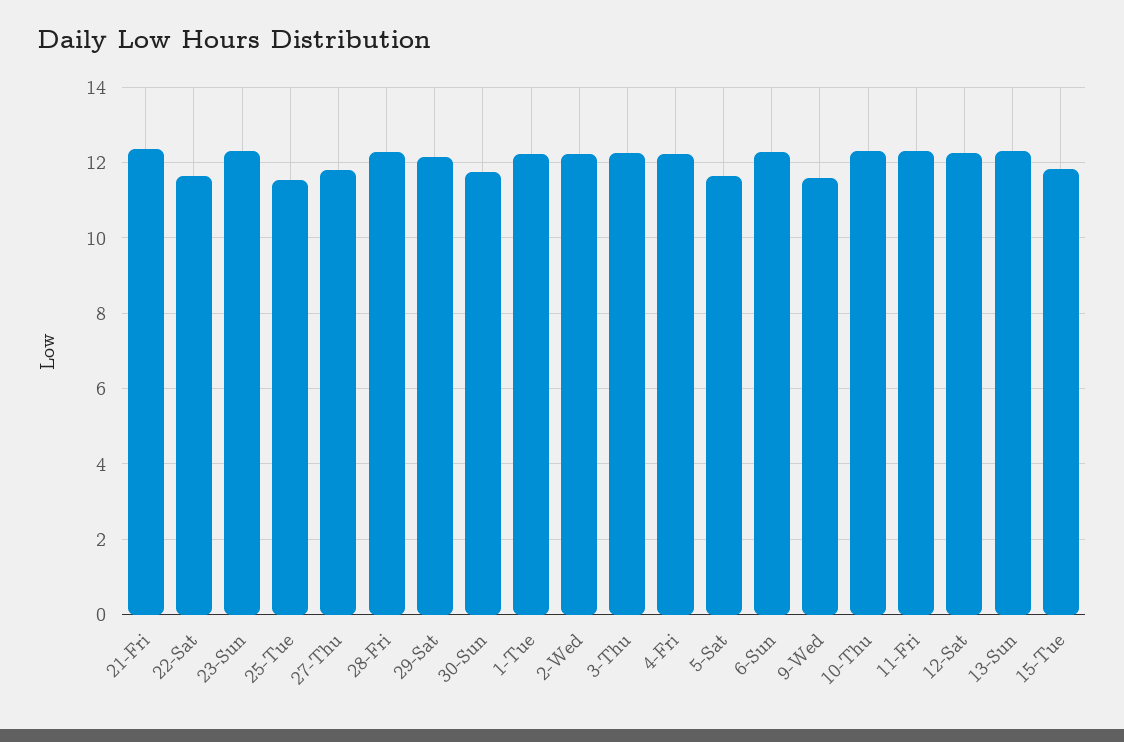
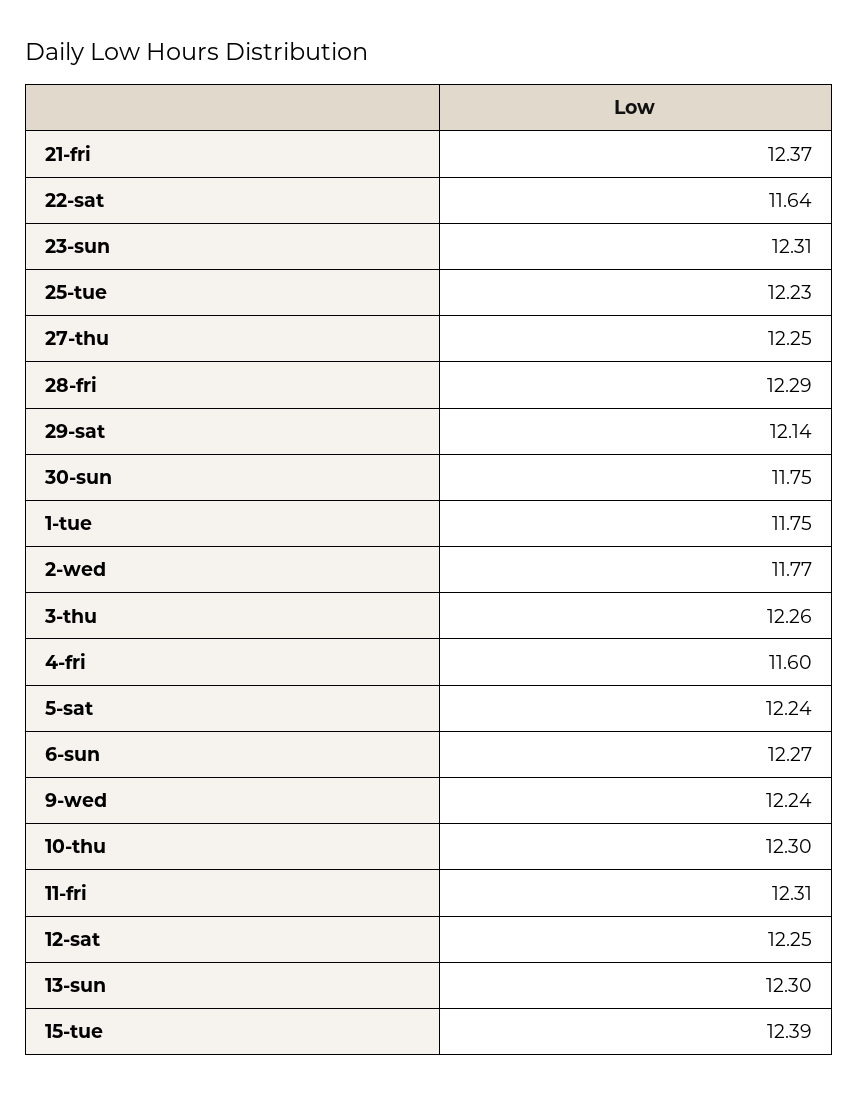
25-Tue: 11.6 -> 12.23
27-Thu: 11.8 -> 12.25
1-Tue: 12.2 -> 11.75
2-Wed: 12.2 -> 11.77
4-Fri: 12.2 -> 11.6
5-Sat: 11.6 -> 12.24
9-Wed: 11.6 -> 12.24
15-Tue: 11.8 -> 12.39

